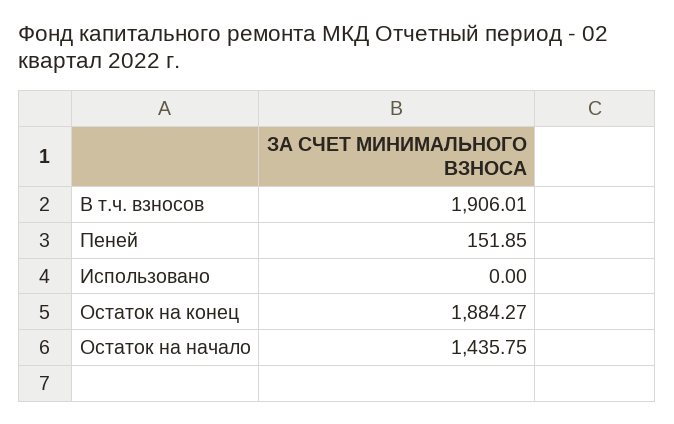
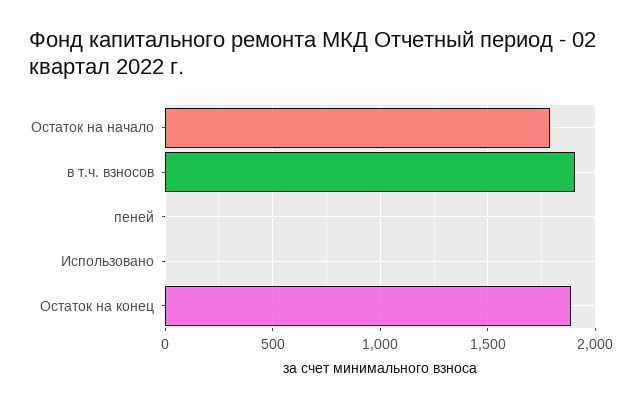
Пеней: 151.85 -> 0
Остаток на начало: 1435.75 -> 1800

